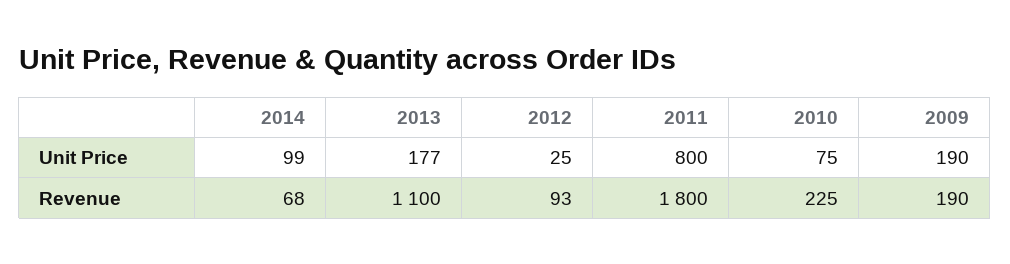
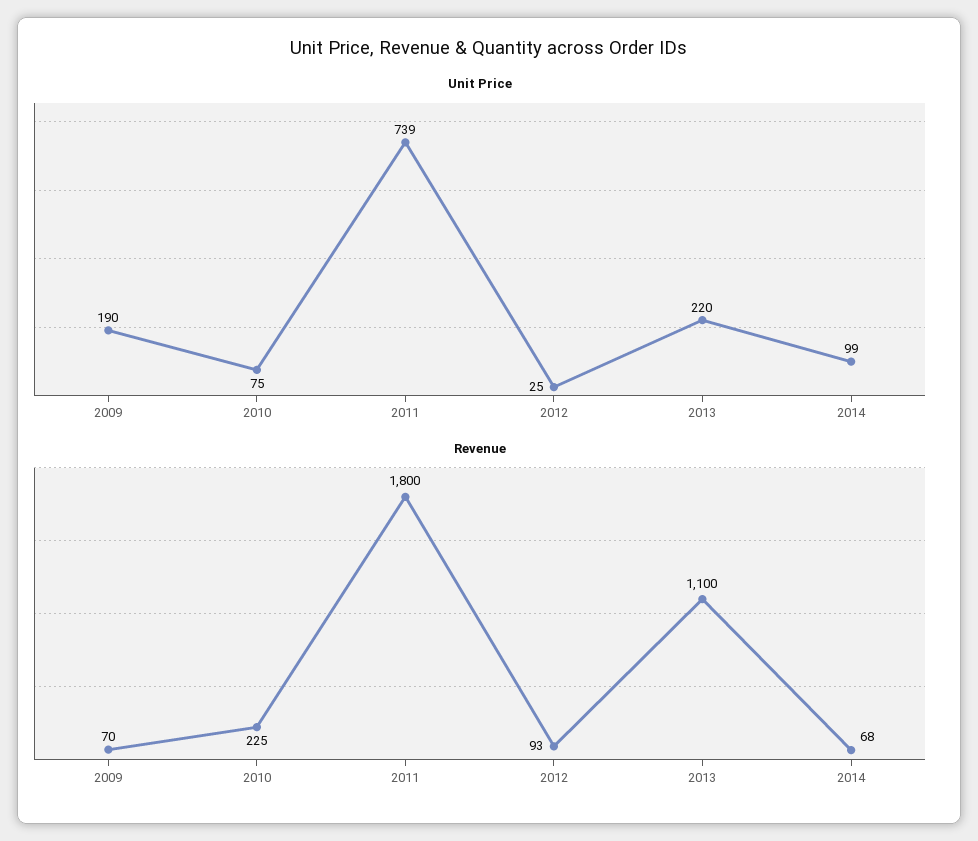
Unit Price, 2013: 177 -> 220
Unit Price, 2011: 800 -> 739
Revenue, 2009: 190 -> 70

